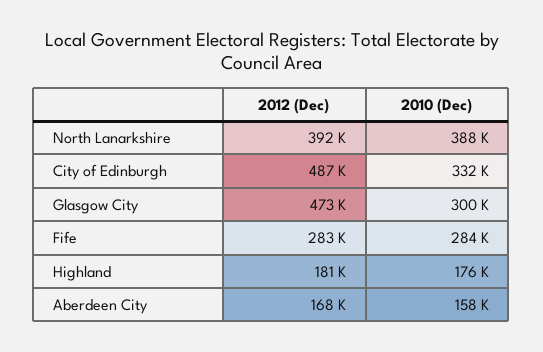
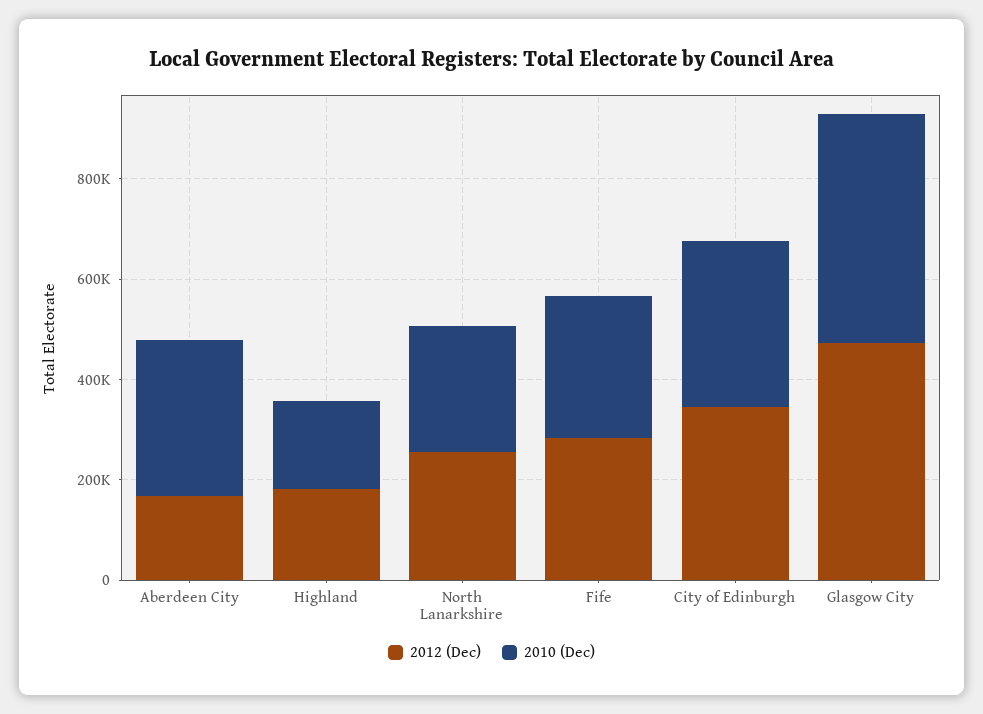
2012 (Dec), North Lanarkshire: 392000 -> 250000
2010 (Dec), North Lanarkshire: 388000 -> 250000
2012 (Dec), City of Edinburgh: 487000 -> 350000
2010 (Dec), Glasgow City: 300000 -> 450000
2010 (Dec), Aberdeen City: 158000 -> 300000

